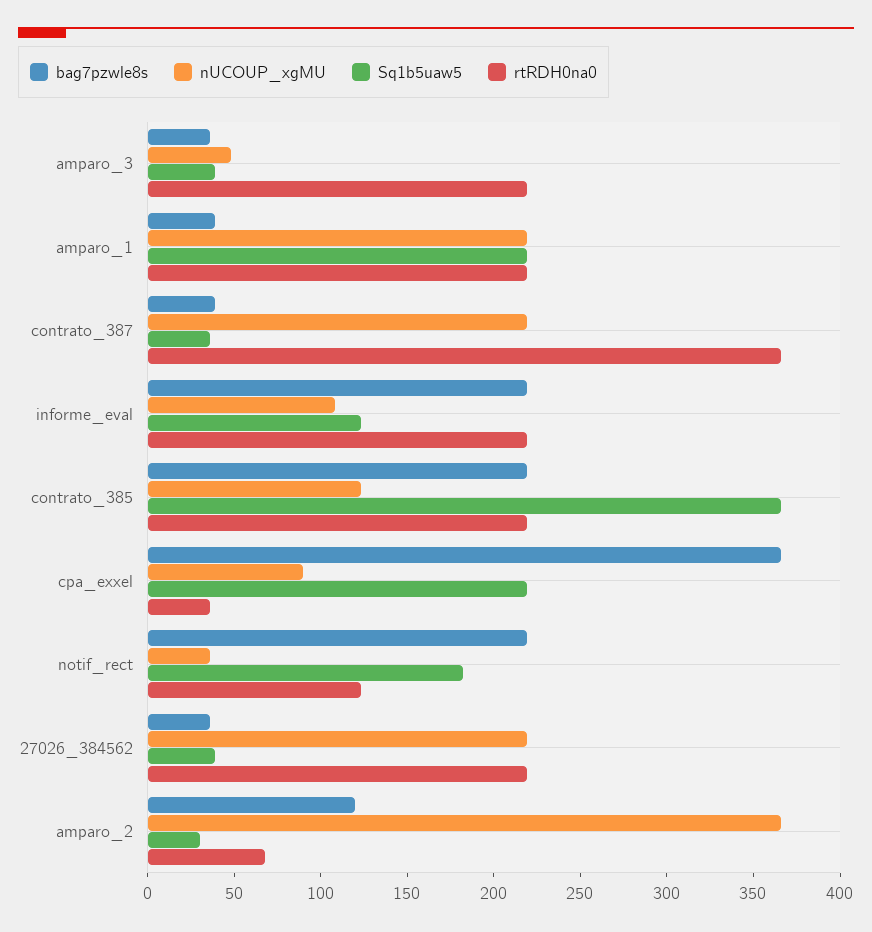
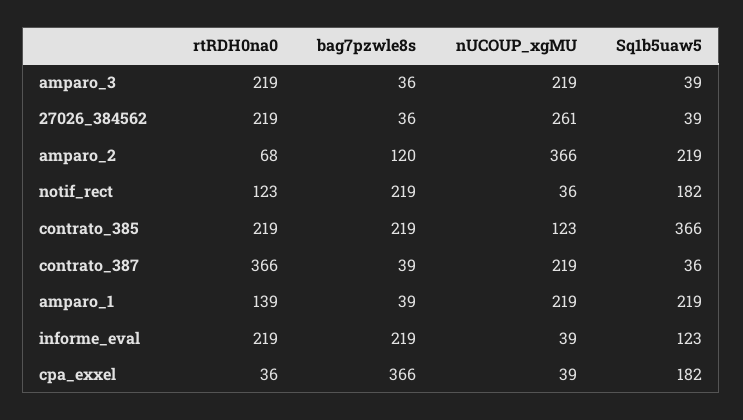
nUCOUP_xgMU, amparo_3: 50 -> 219
rtRDH0na0, amparo_1: 220 -> 139
nUCOUP_xgMU, informe_eval: 110 -> 39
nUCOUP_xgMU, cpa_exxel: 90 -> 39
Sq1b5uaw5, cpa_exxel: 220 -> 182
nUCOUP_xgMU, 27026_384562: 220 -> 261
Sq1b5uaw5, amparo_2: 30 -> 219

